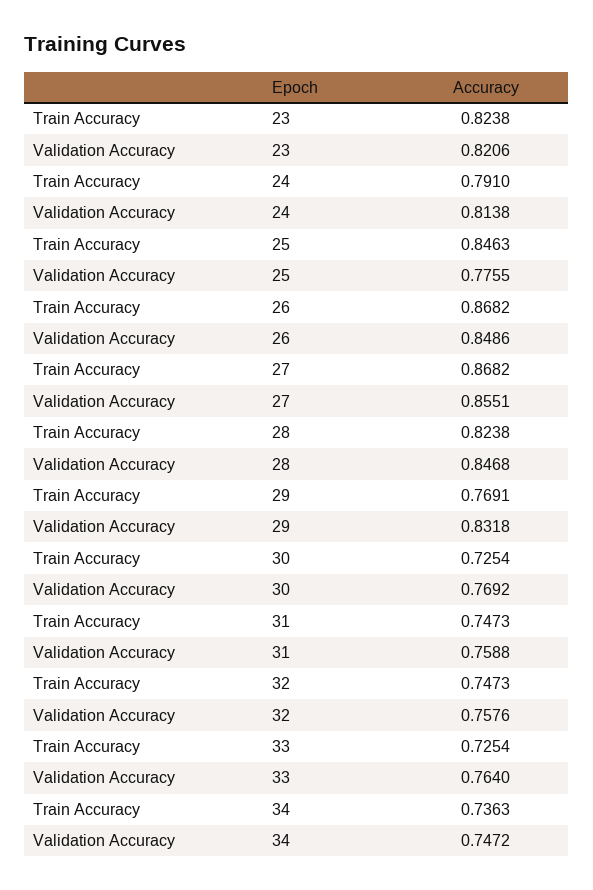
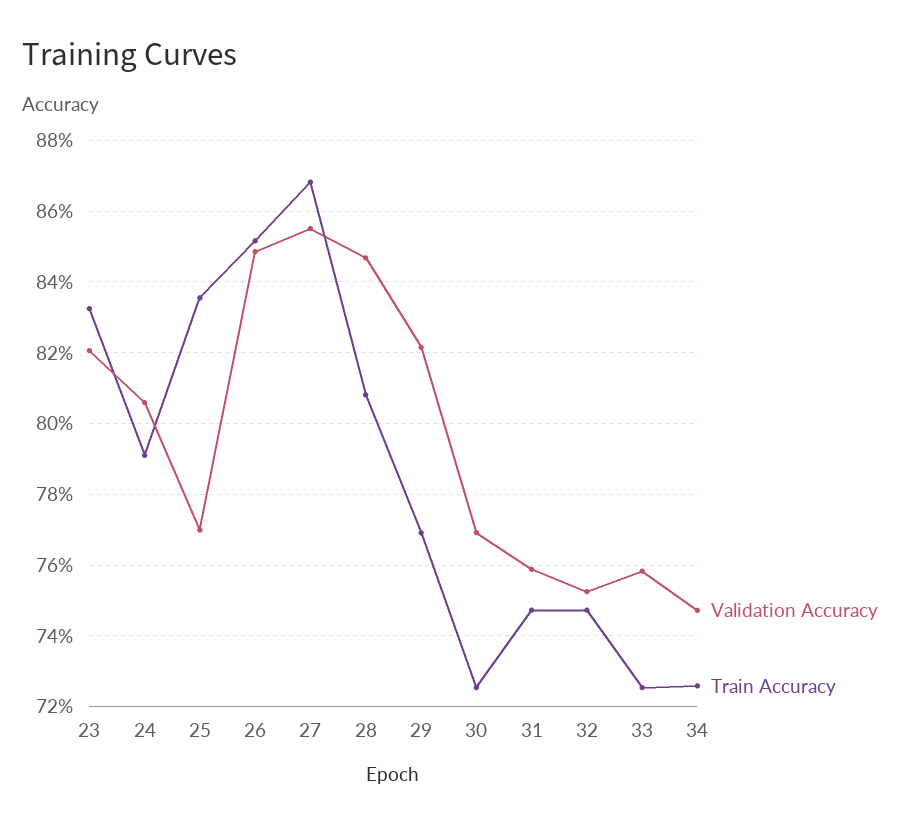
Train Accuracy, 23: 0.8238 -> 0.832
Validation Accuracy, 24: 0.8138 -> 0.806
Train Accuracy, 25: 0.8463 -> 0.836
Validation Accuracy, 25: 0.7755 -> 0.77
Train Accuracy, 26: 0.8682 -> 0.852
Train Accuracy, 28: 0.8238 -> 0.808
Validation Accuracy, 29: 0.8318 -> 0.822
Validation Accuracy, 32: 0.7576 -> 0.752
Validation Accuracy, 33: 0.764 -> 0.758
Train Accuracy, 34: 0.7363 -> 0.726

